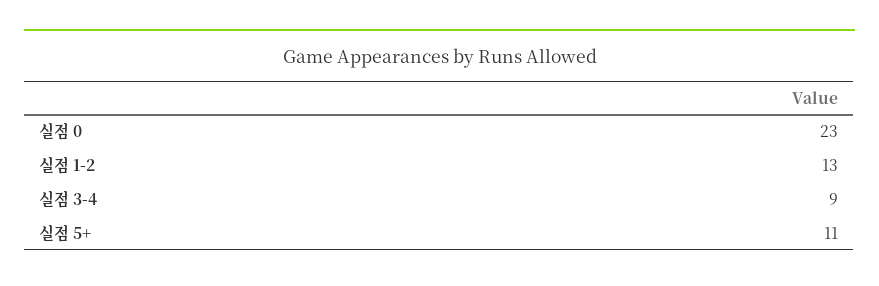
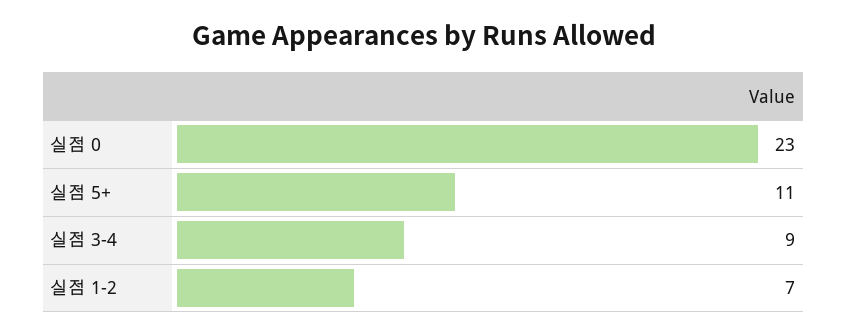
실점 1-2: 13 -> 7

